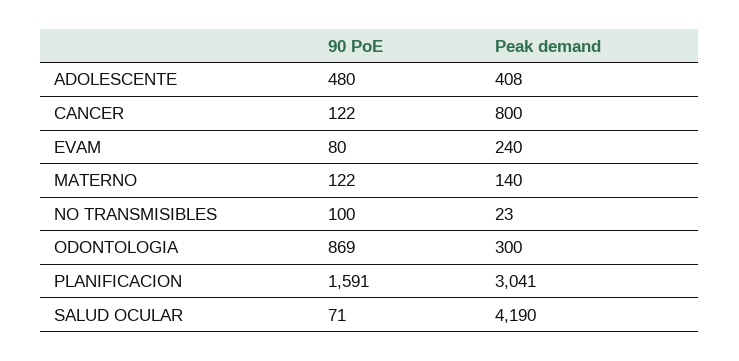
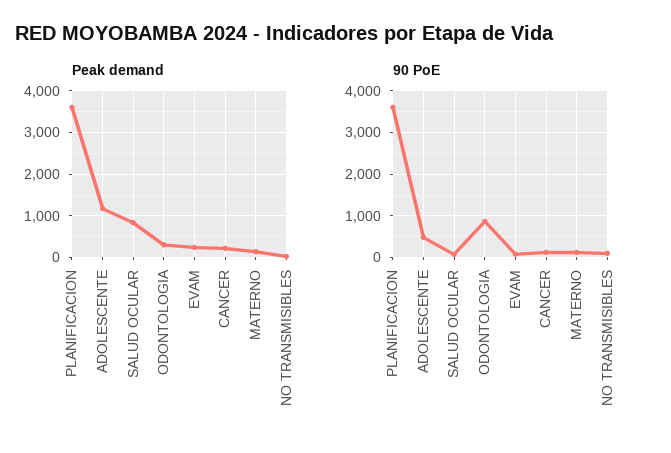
Peak demand, ADOLESCENTE: 408 -> 1200
Peak demand, CANCER: 800 -> 200
90 PoE, PLANIFICACION: 1591 -> 3600
Peak demand, PLANIFICACION: 3041 -> 3600
Peak demand, SALUD OCULAR: 4190 -> 800

